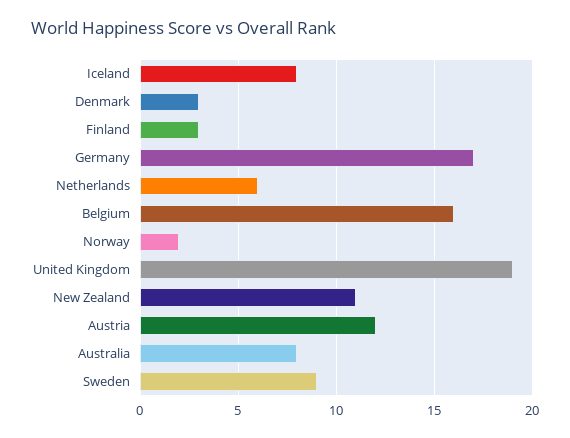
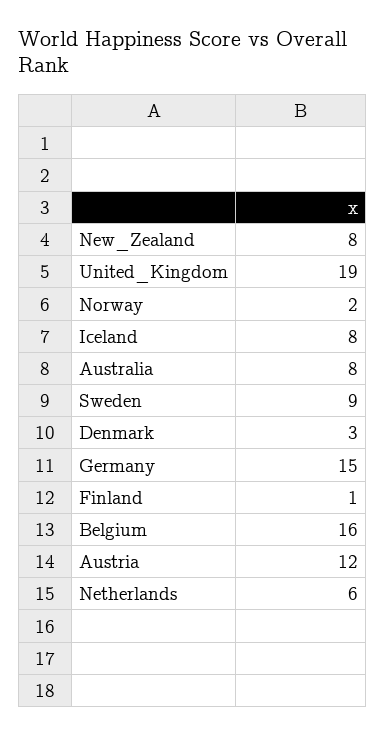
Finland: 3 -> 1
Germany: 17 -> 15
New Zealand: 11 -> 8

